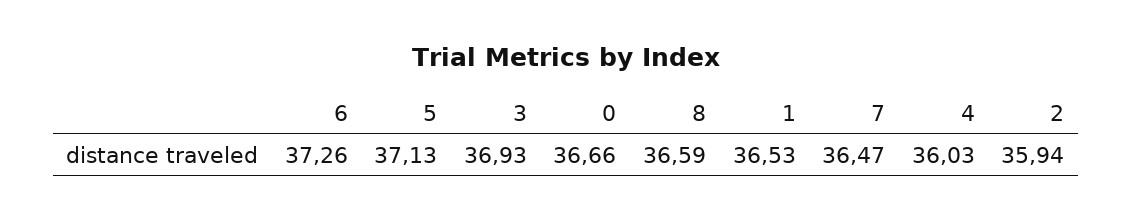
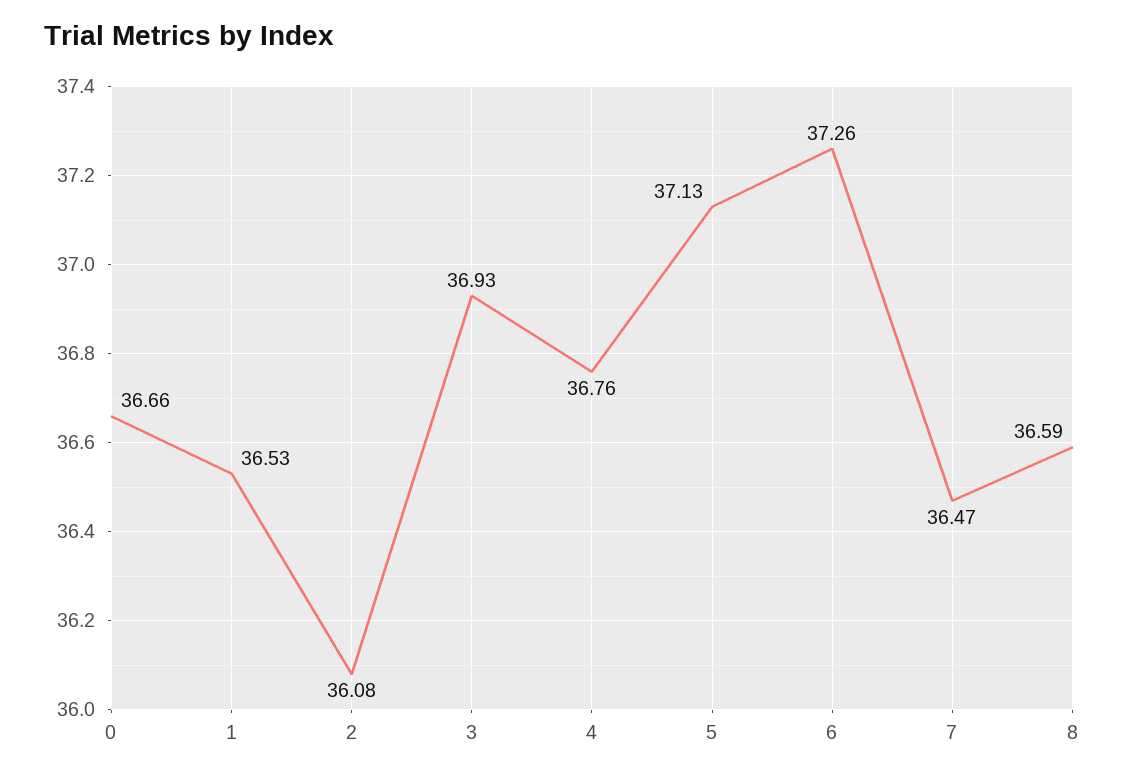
4: 36.03 -> 36.76
2: 35.94 -> 36.08

